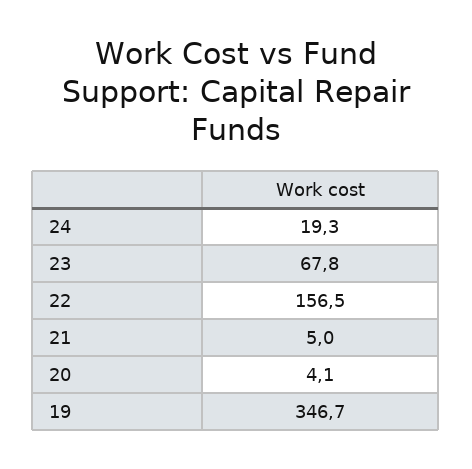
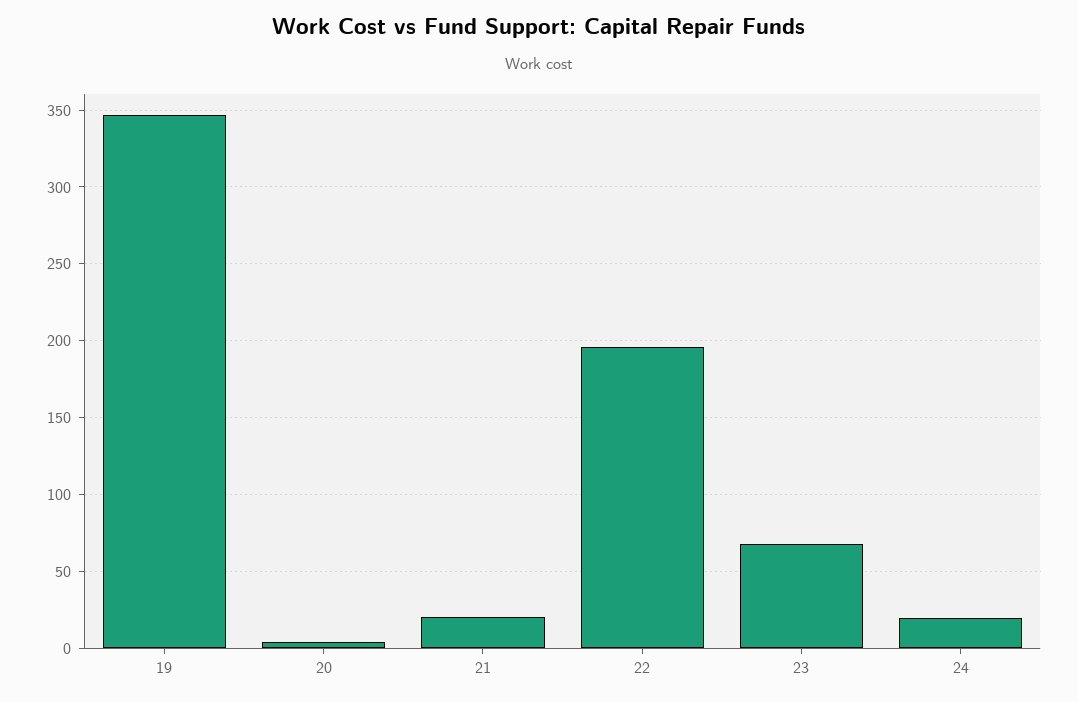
22: 156.5 -> 195
21: 5 -> 20

